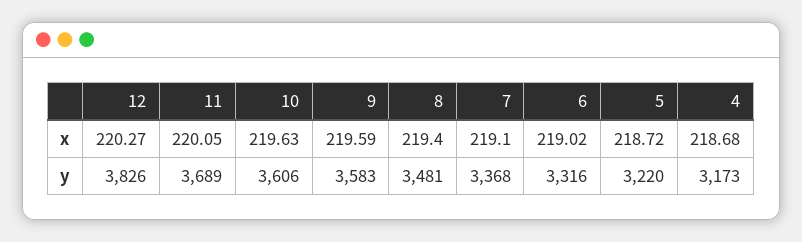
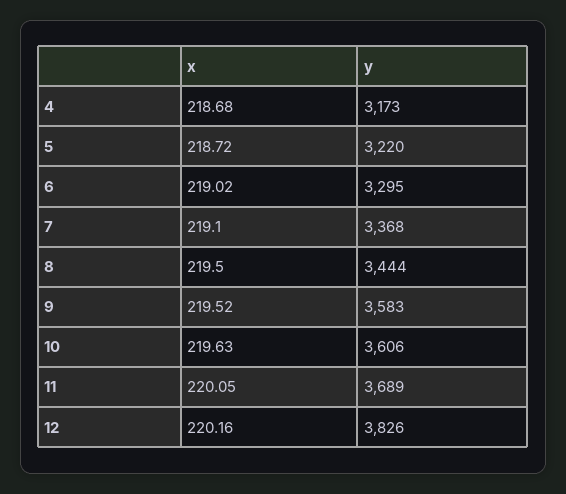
12, x: 220.27 -> 220.16
9, x: 219.59 -> 219.52
8, x: 219.4 -> 219.5
8, y: 3481 -> 3444
6, y: 3316 -> 3295

